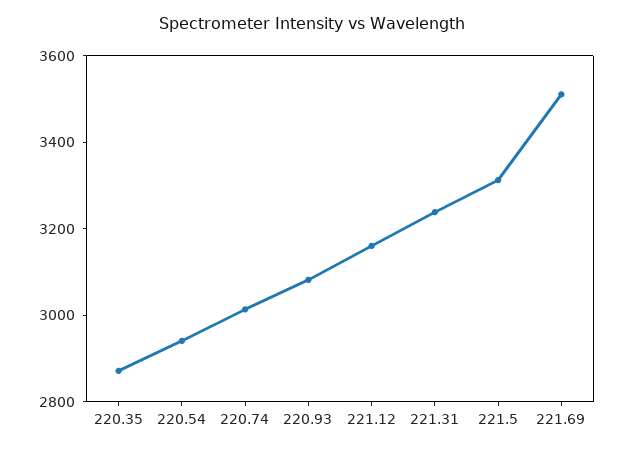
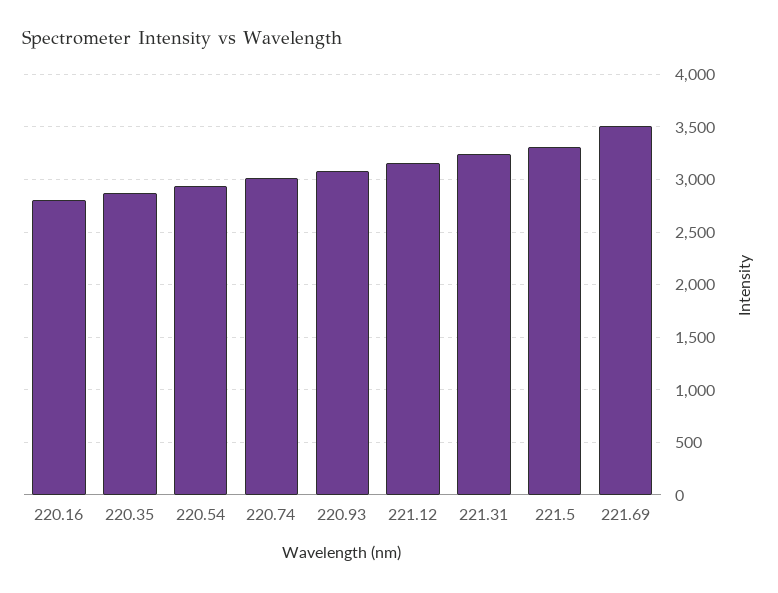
220.16: none -> 2800

